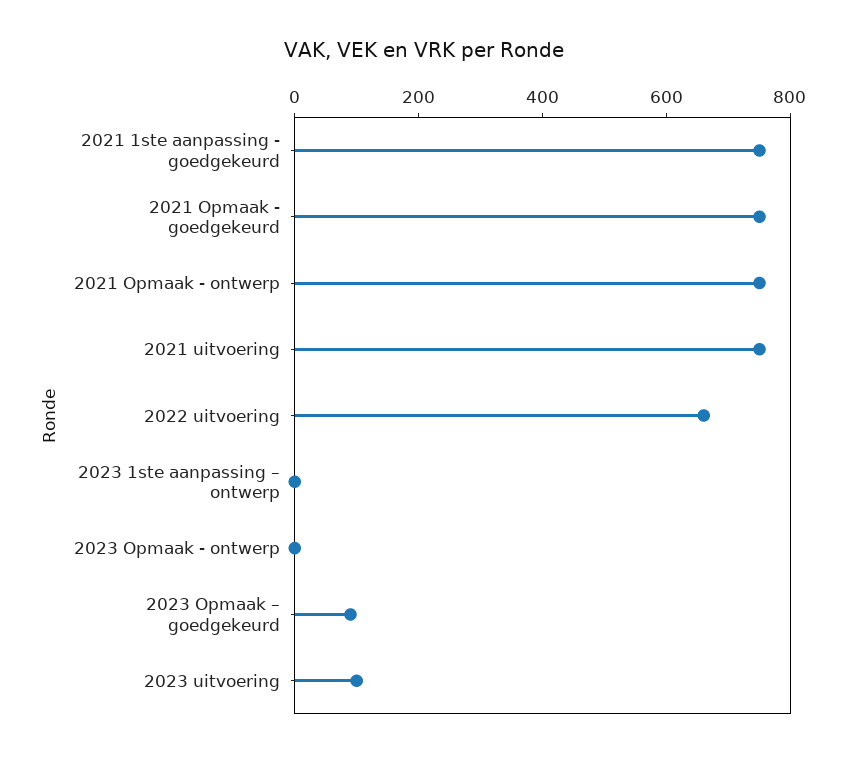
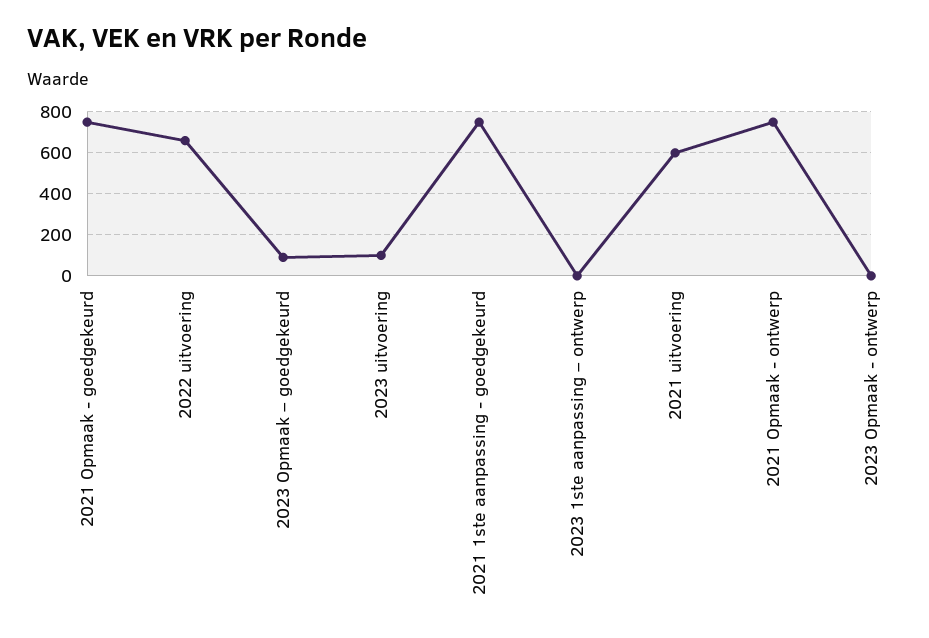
2021 uitvoering: 750 -> 600

